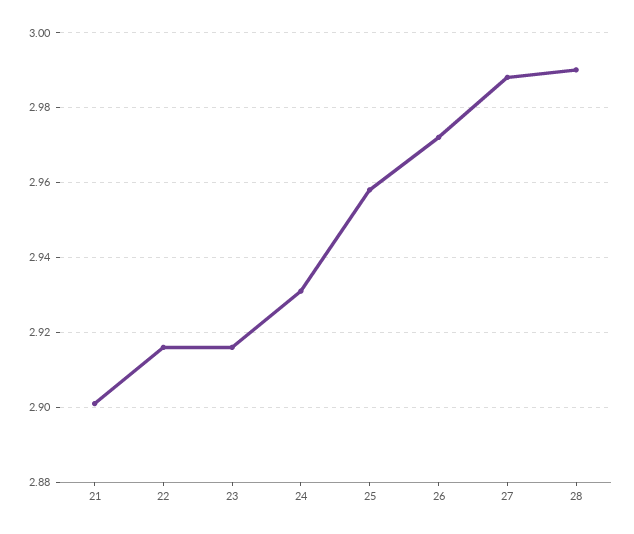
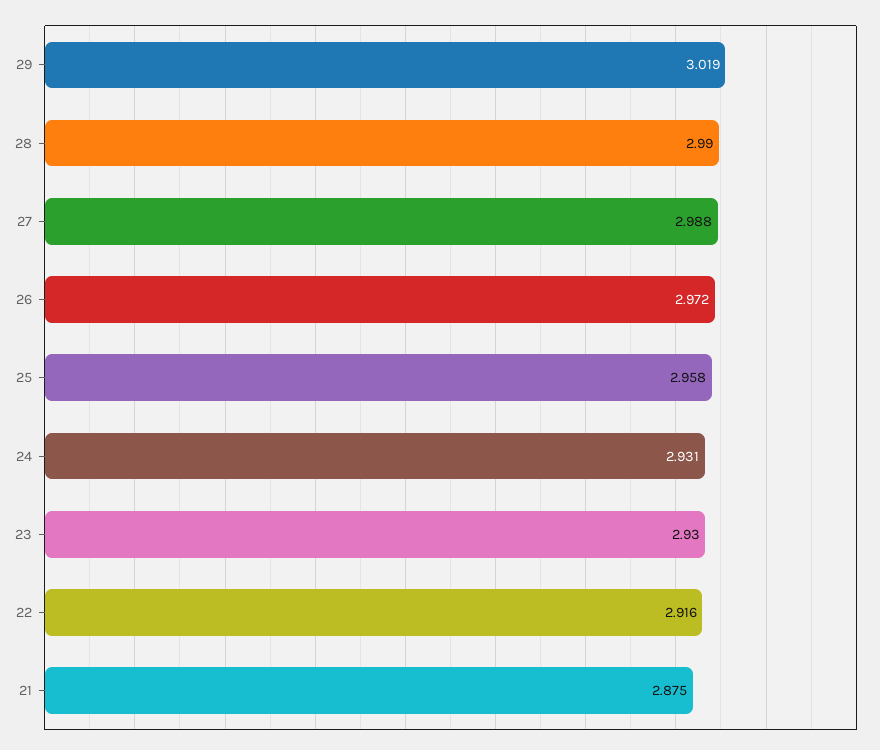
21: 2.9 -> 2.875
23: 2.915 -> 2.93
29: none -> 3.019

